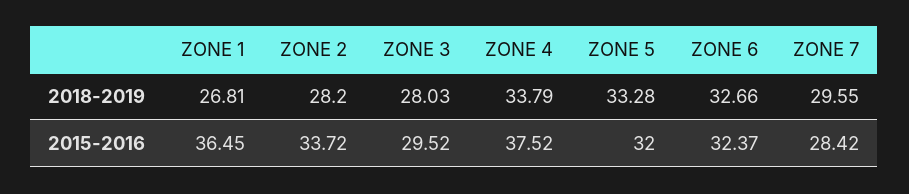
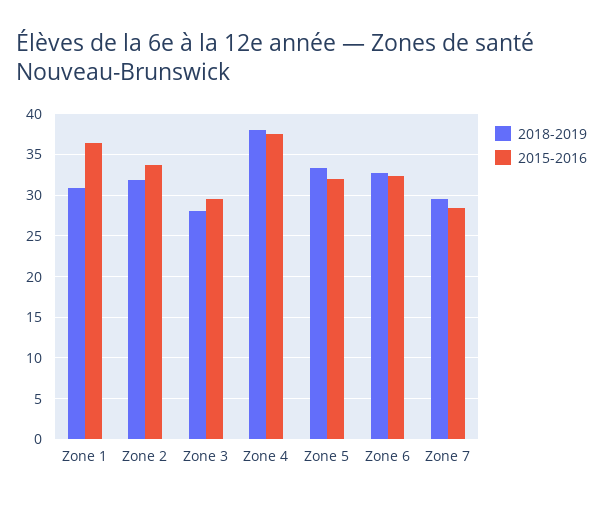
2018-2019, ZONE 1: 26.81 -> 31
2018-2019, ZONE 2: 28.2 -> 32
2018-2019, ZONE 4: 33.79 -> 38

